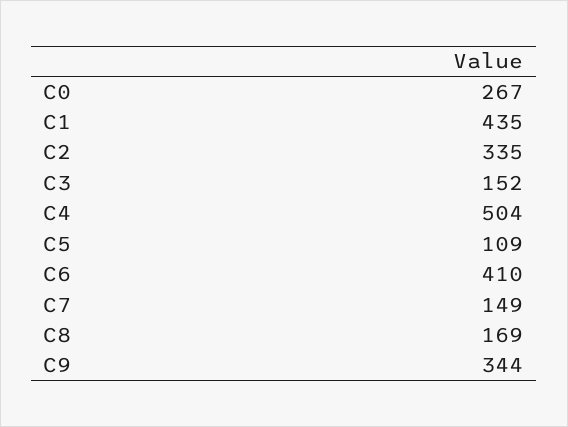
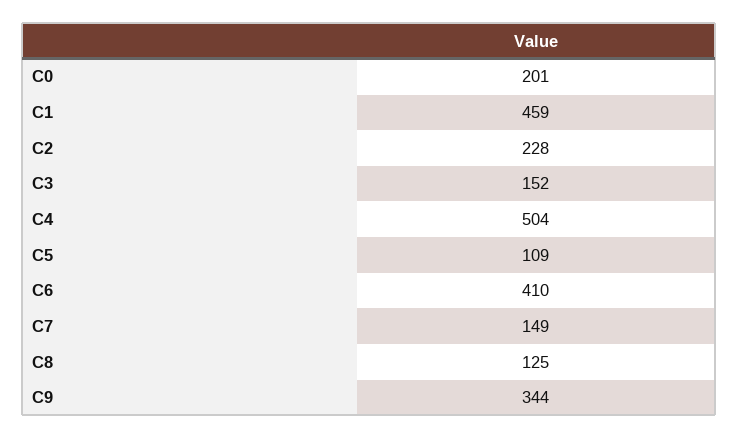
C0: 267 -> 201
C1: 435 -> 459
C2: 335 -> 228
C8: 169 -> 125

